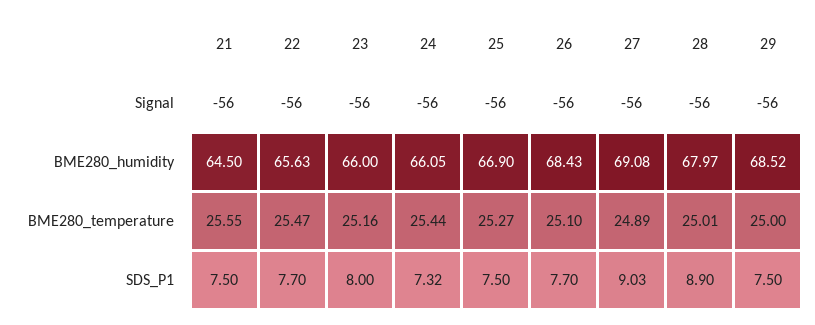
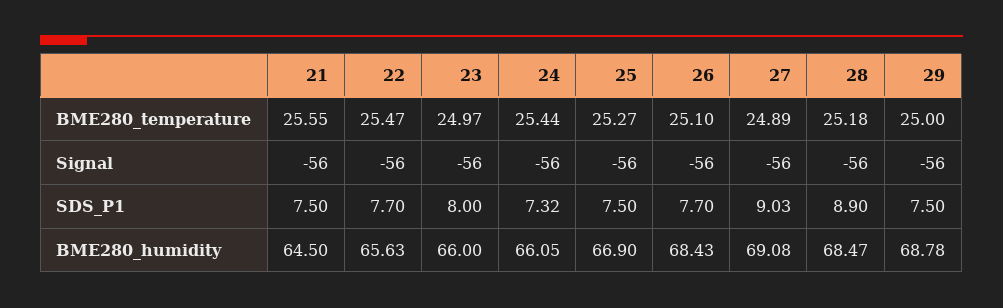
28, BME280_humidity: 67.97 -> 68.47
29, BME280_humidity: 68.52 -> 68.78
23, BME280_temperature: 25.16 -> 24.97
28, BME280_temperature: 25.01 -> 25.18

